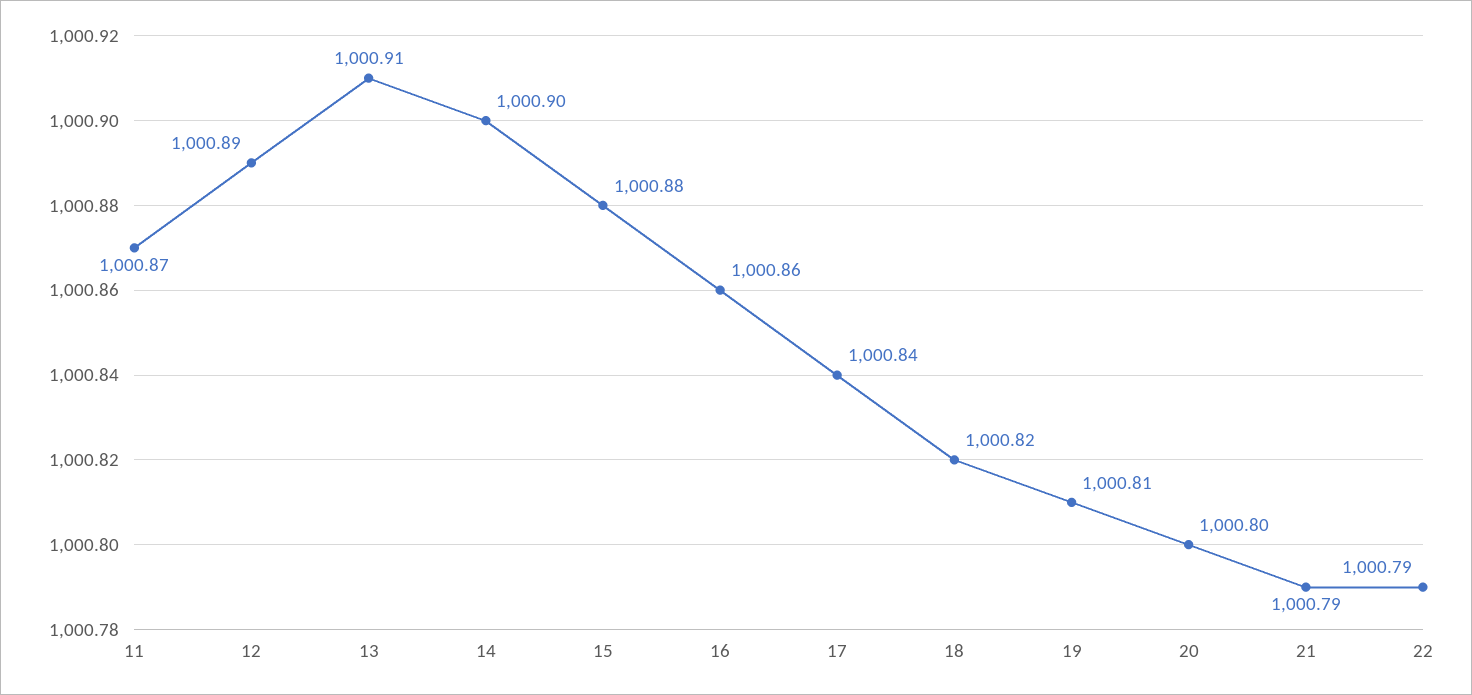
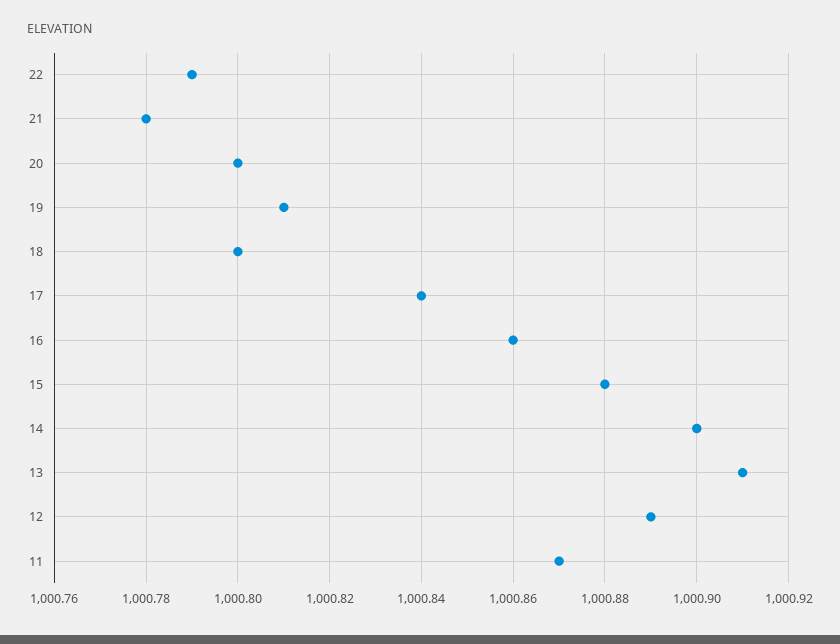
18: 1000.82 -> 1000.8
21: 1000.79 -> 1000.78

